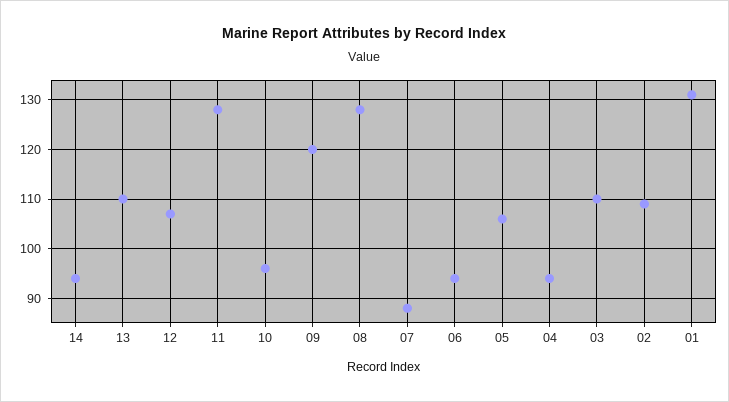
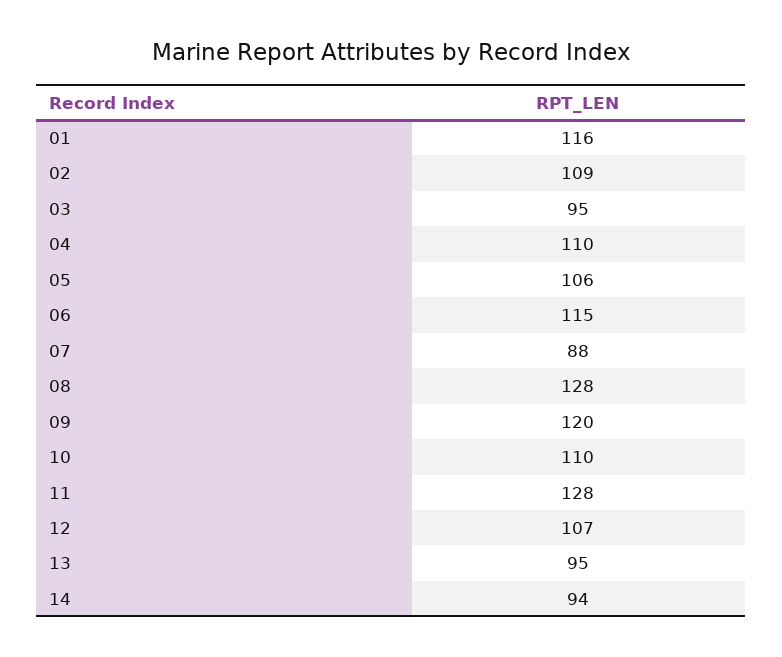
13: 110 -> 95
10: 95 -> 110
06: 95 -> 115
04: 95 -> 110
03: 110 -> 95
01: 130 -> 116

